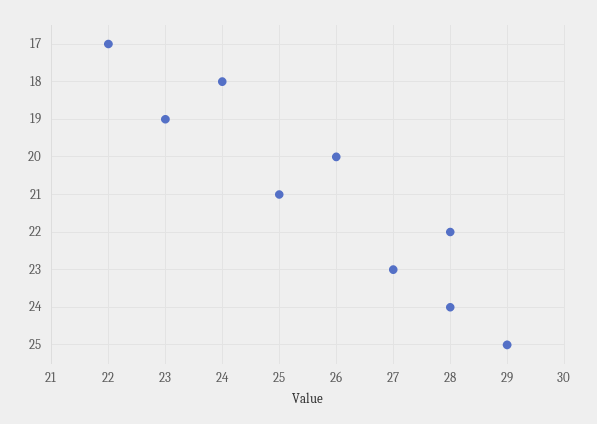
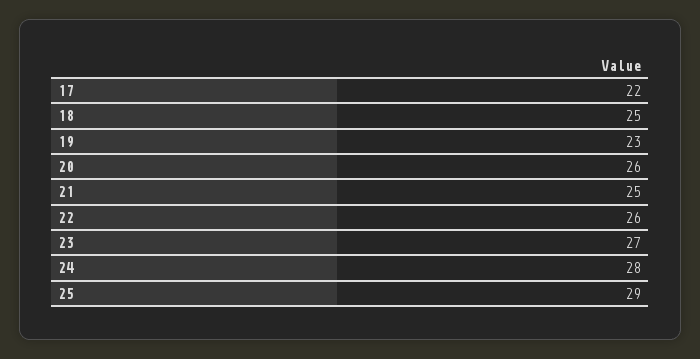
18: 24 -> 25
22: 28 -> 26

